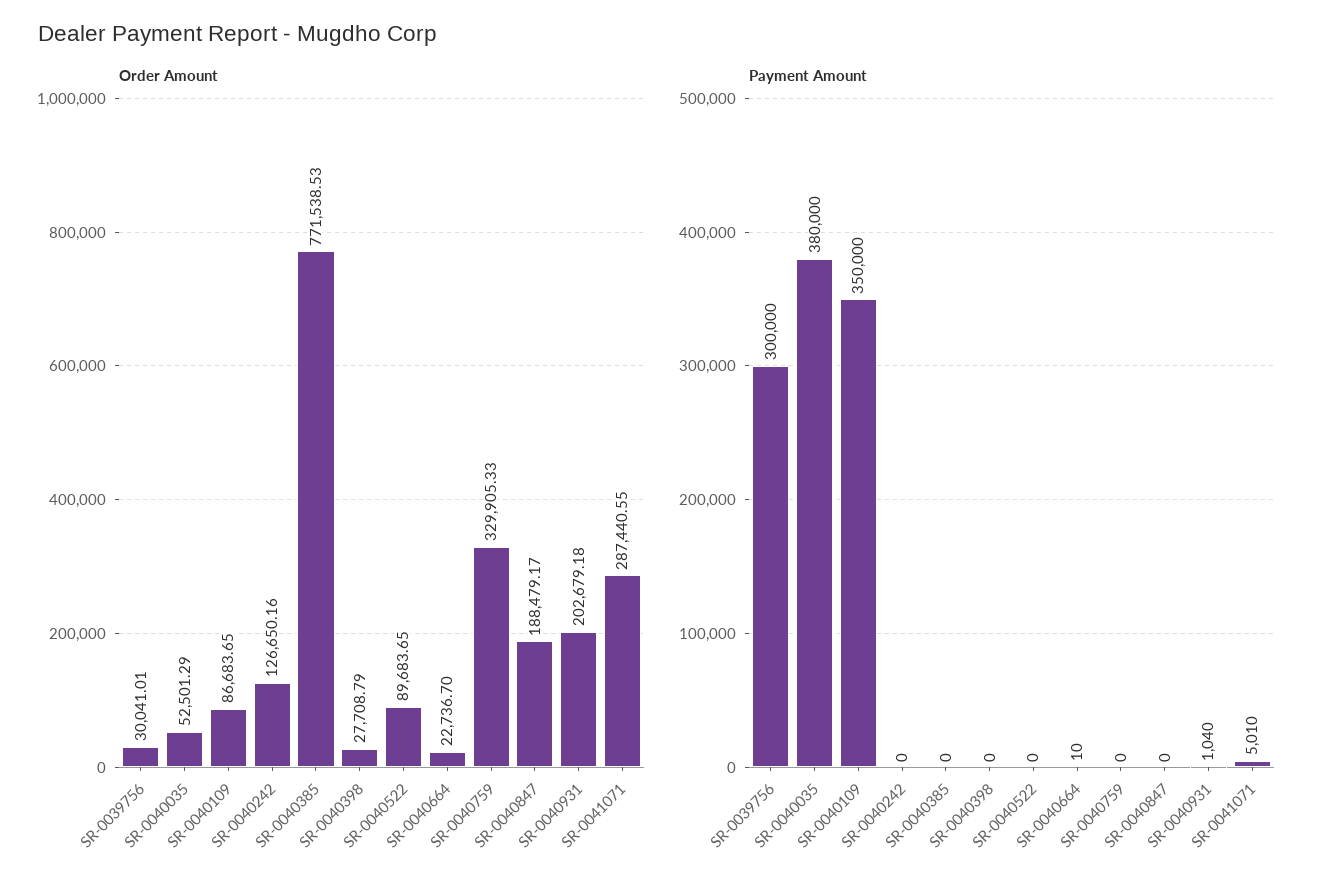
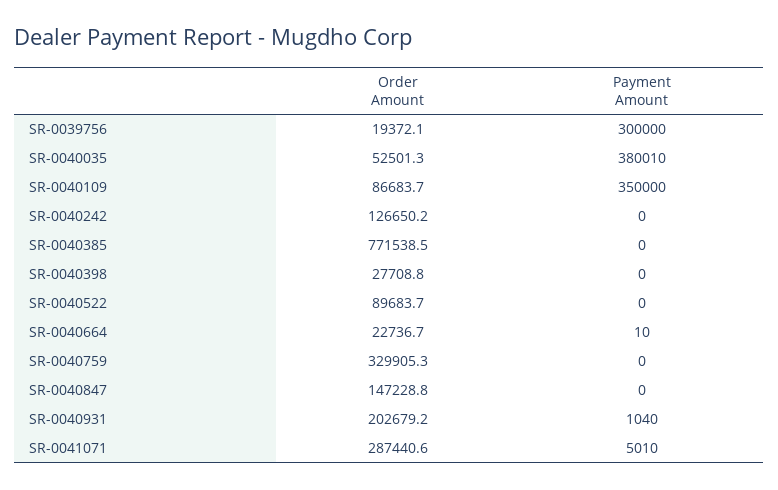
Order Amount, SR-0039756: 30041.01 -> 19372.1
Order Amount, SR-0040847: 188479.17 -> 147228.8
Payment Amount, SR-0040035: 380000 -> 380010

